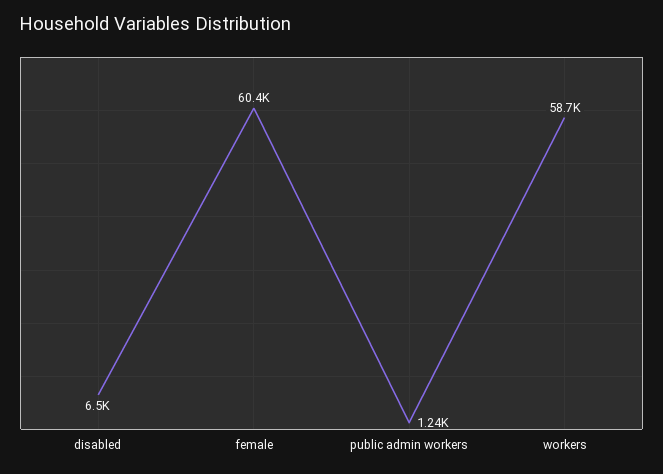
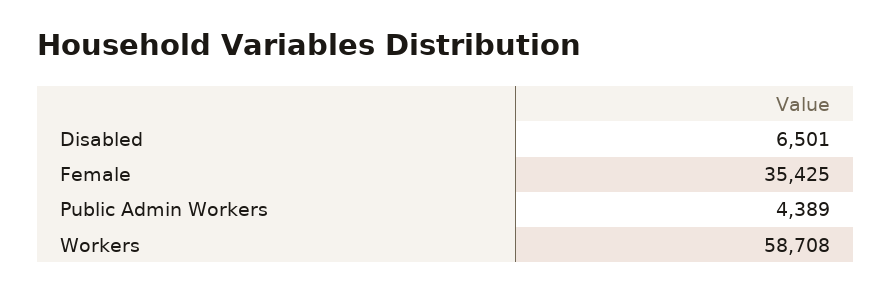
female: 60400 -> 35425
public admin workers: 1240 -> 4389

